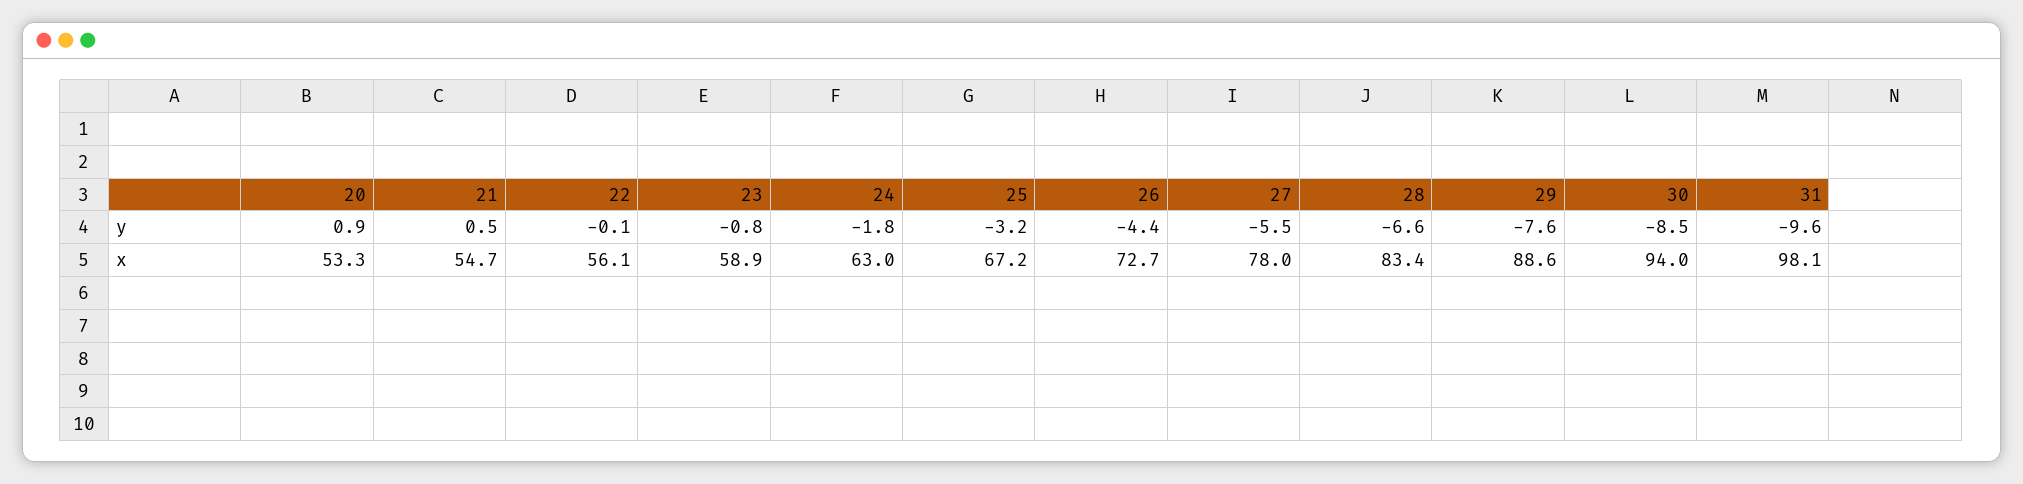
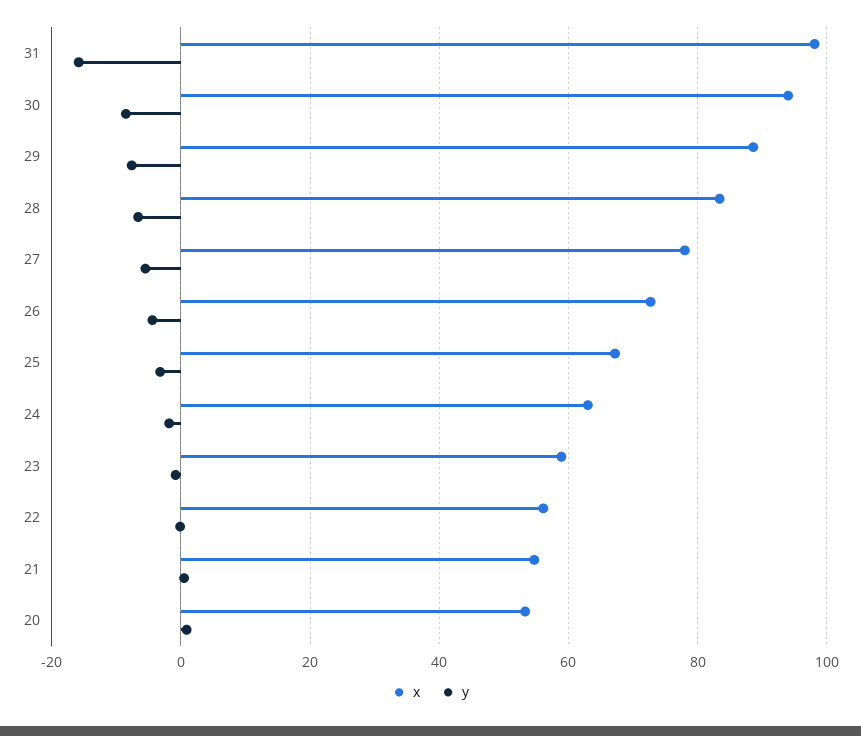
y, 31: -9.6 -> -16

